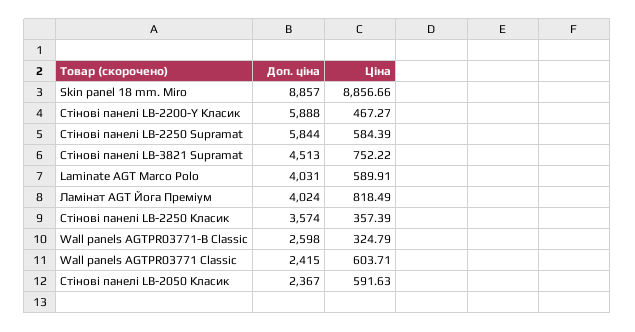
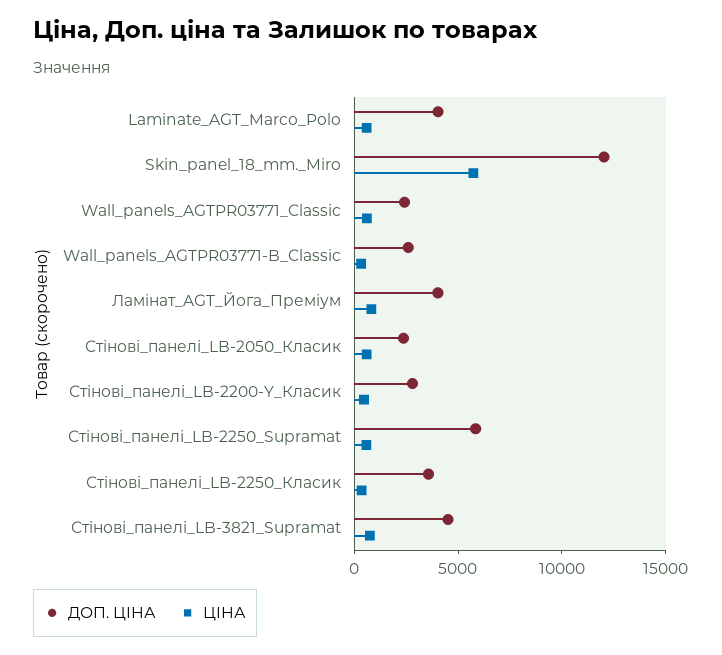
Доп. ціна, Skin panel 18 mm. Miro: 8857 -> 12000
Ціна, Skin panel 18 mm. Miro: 8856.66 -> 6000
Доп. ціна, Стінові панелі LB-2200-Y Класик: 5888 -> 3000

